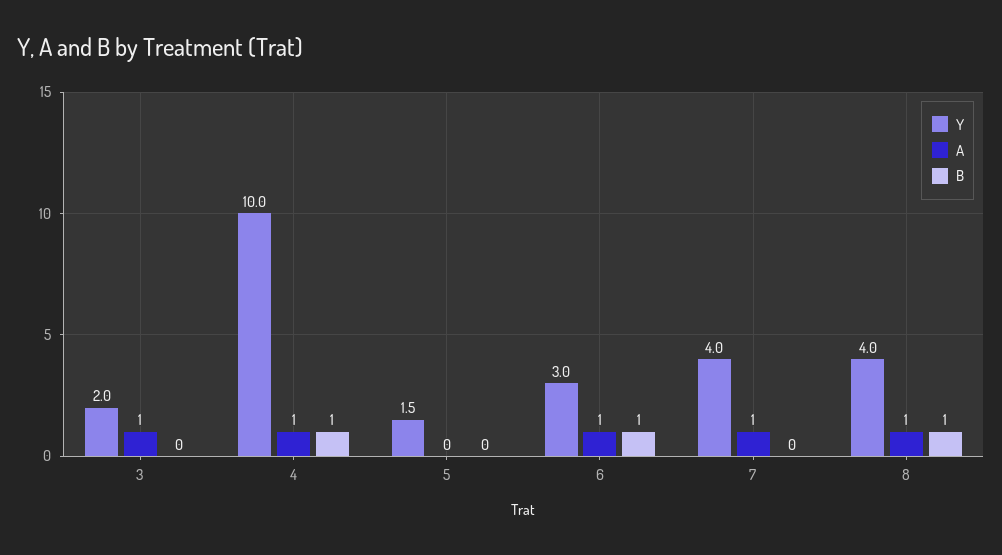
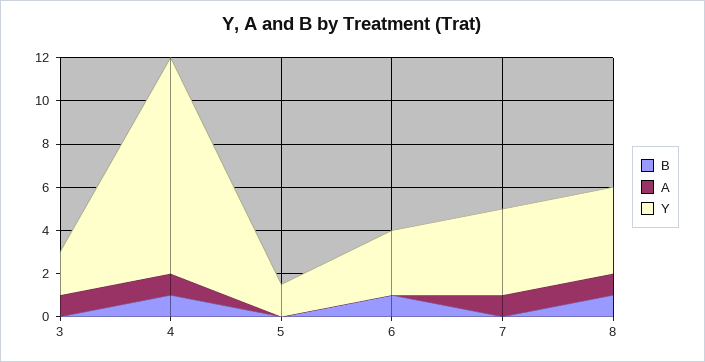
A, 6: 1 -> 0

